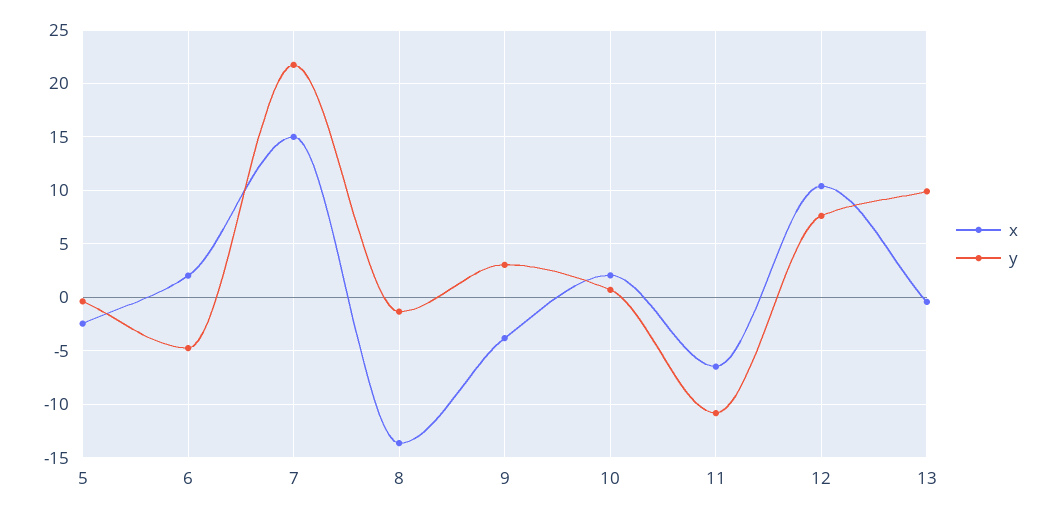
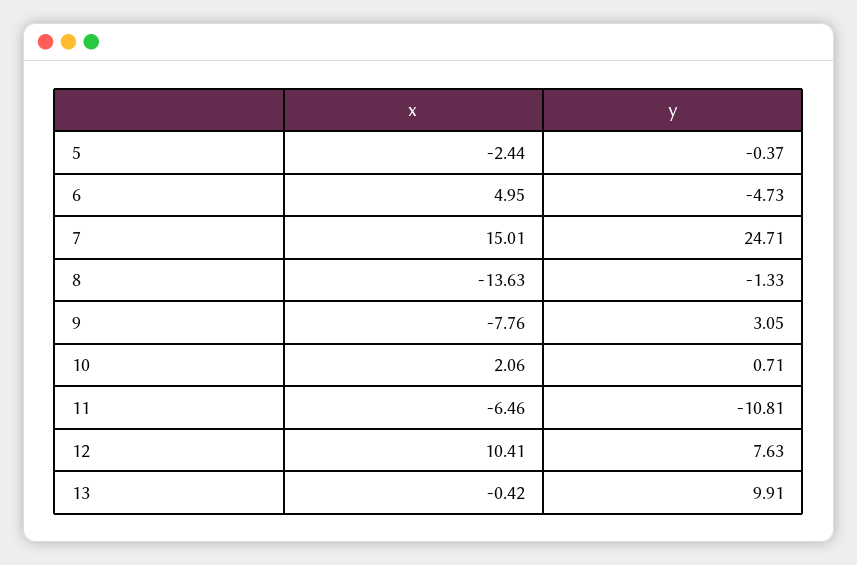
x, 6: 2 -> 4.95
y, 7: 22 -> 24.71
x, 9: -4 -> -7.76

